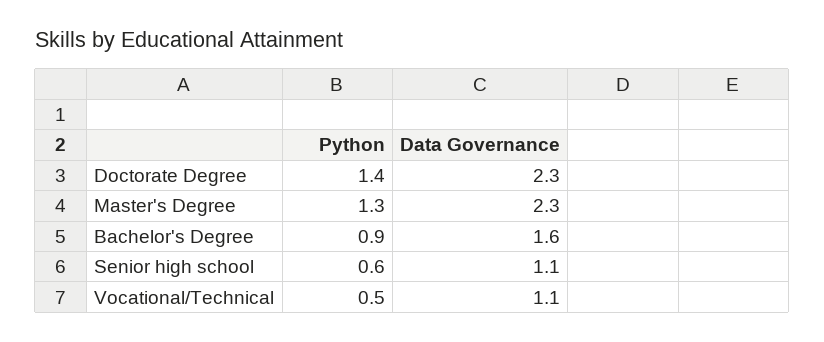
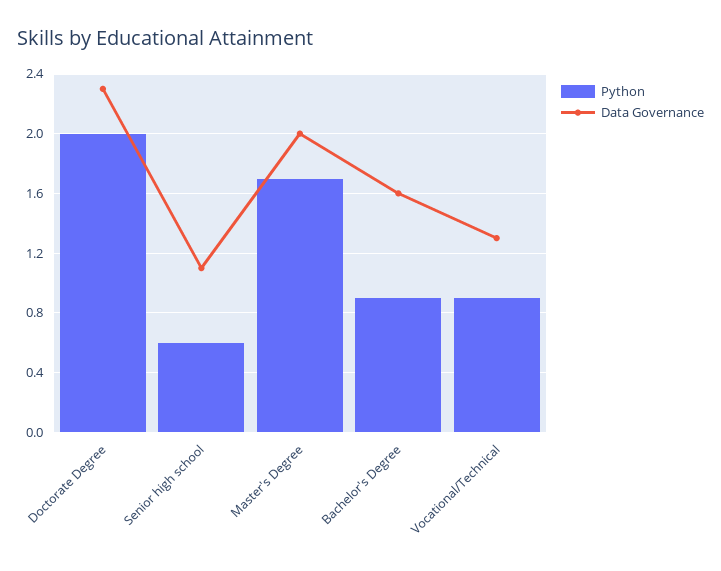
Python, Doctorate Degree: 1.4 -> 2
Python, Master's Degree: 1.3 -> 1.7
Data Governance, Master's Degree: 2.3 -> 2
Python, Vocational/Technical: 0.5 -> 0.9
Data Governance, Vocational/Technical: 1.1 -> 1.3

